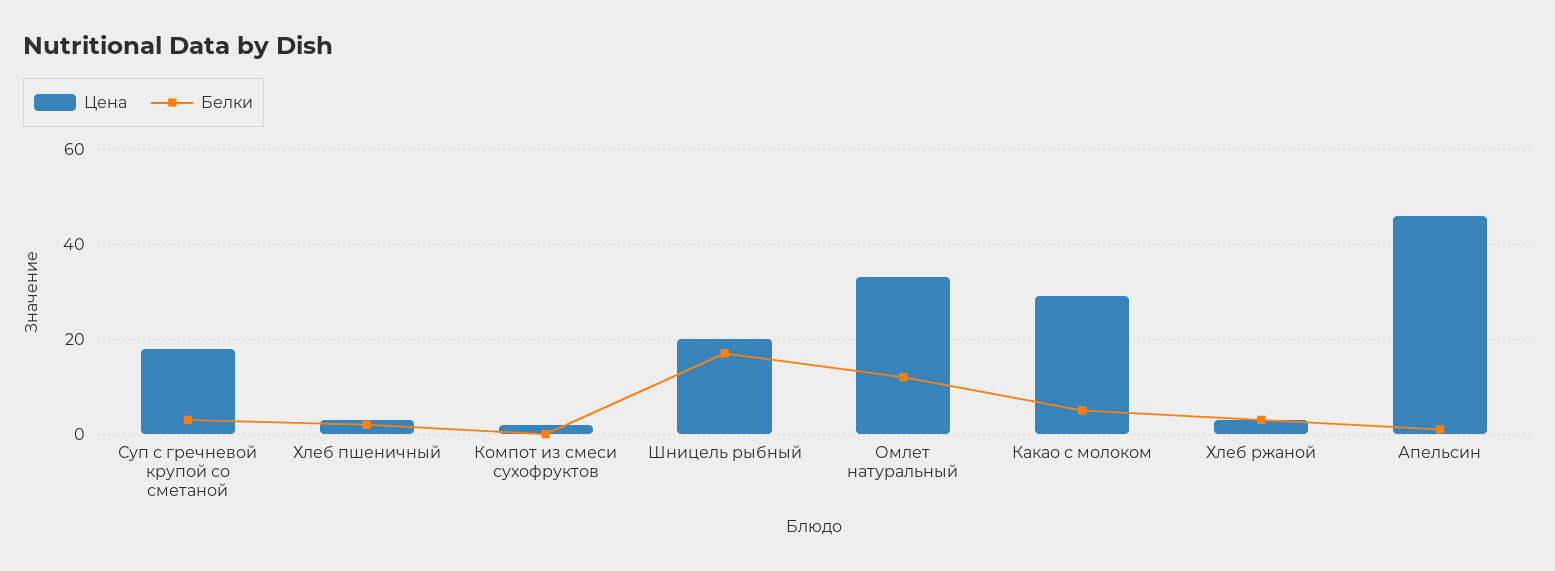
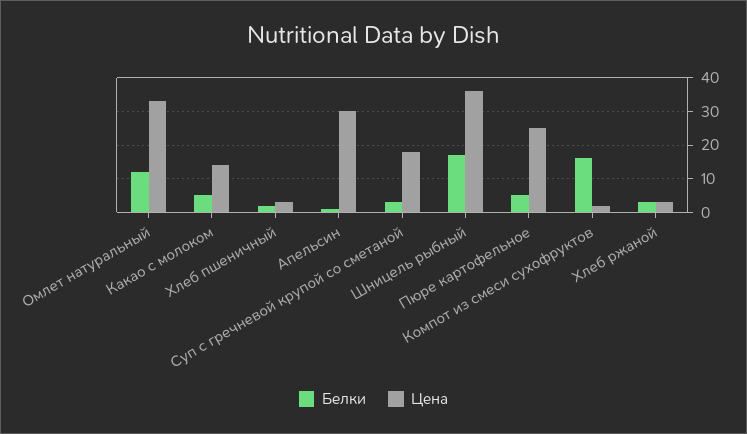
Белки, Компот из смеси сухофруктов: 0 -> 15
Цена, Шницель рыбный: 20 -> 35
Цена, Какао с молоком: 30 -> 15
Цена, Апельсин: 45 -> 30
Белки, Пюре картофельное: none -> 5
Цена, Пюре картофельное: none -> 25

